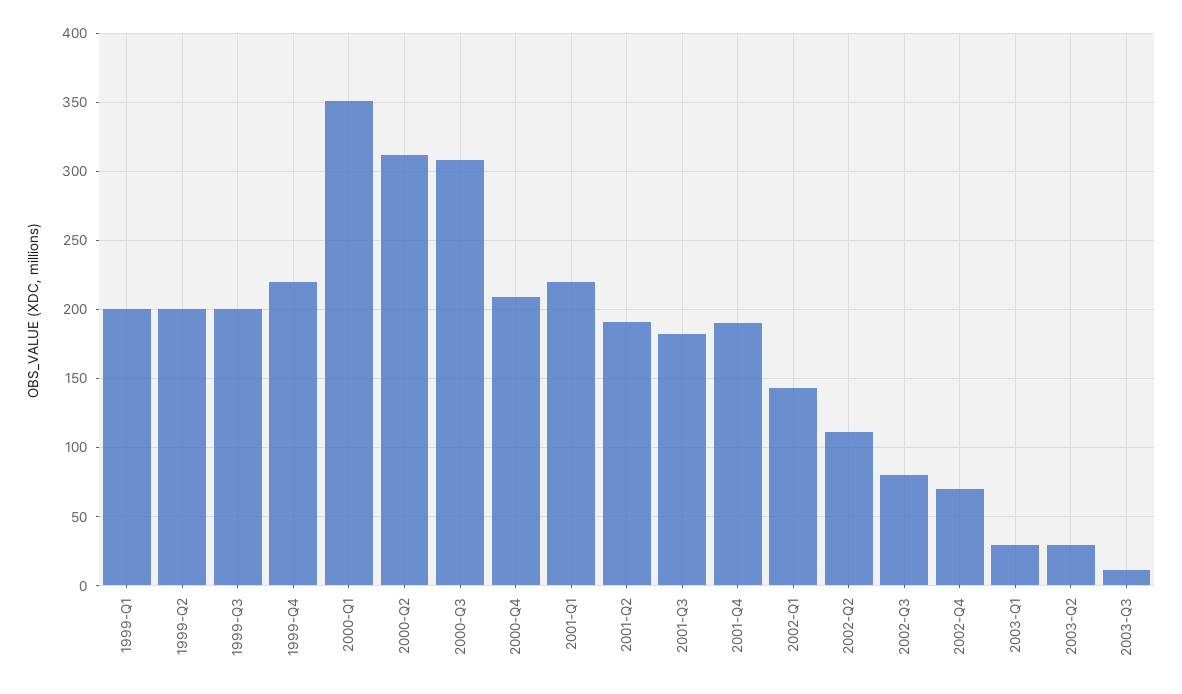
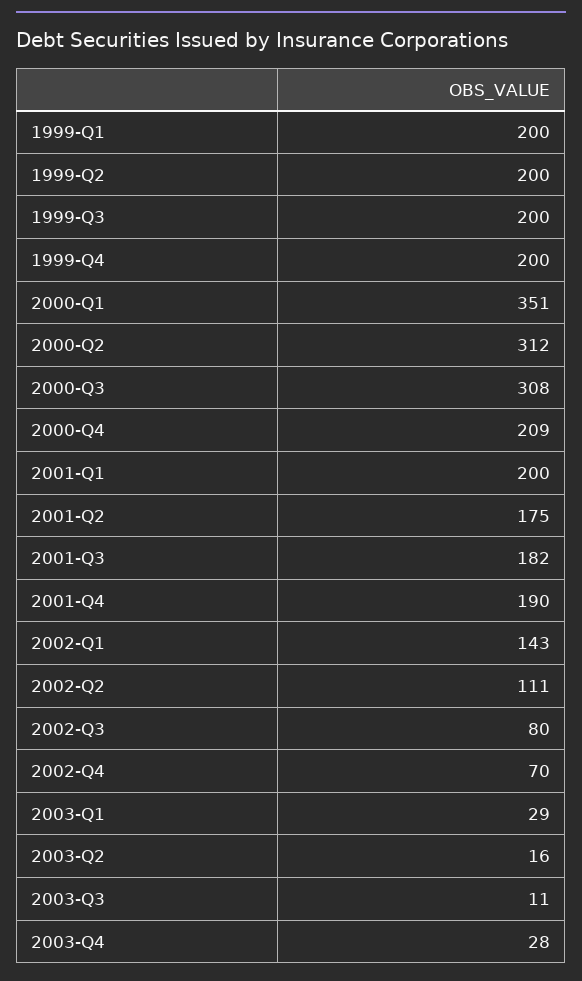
1999-Q4: 220 -> 200
2001-Q1: 220 -> 200
2001-Q2: 190 -> 175
2003-Q2: 30 -> 16
2003-Q4: none -> 28

